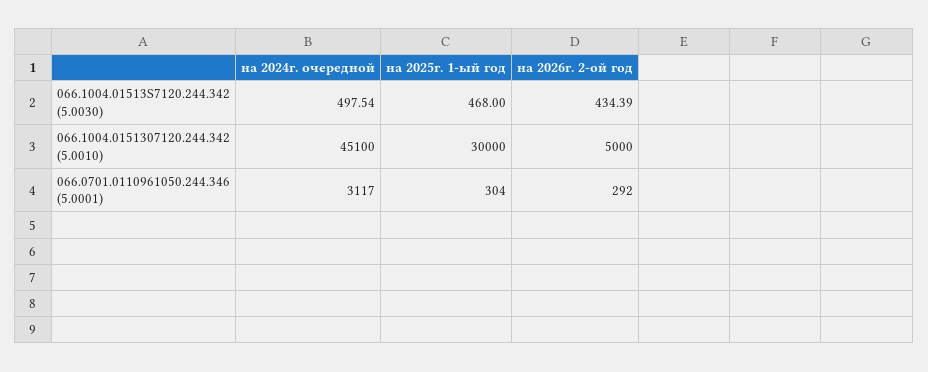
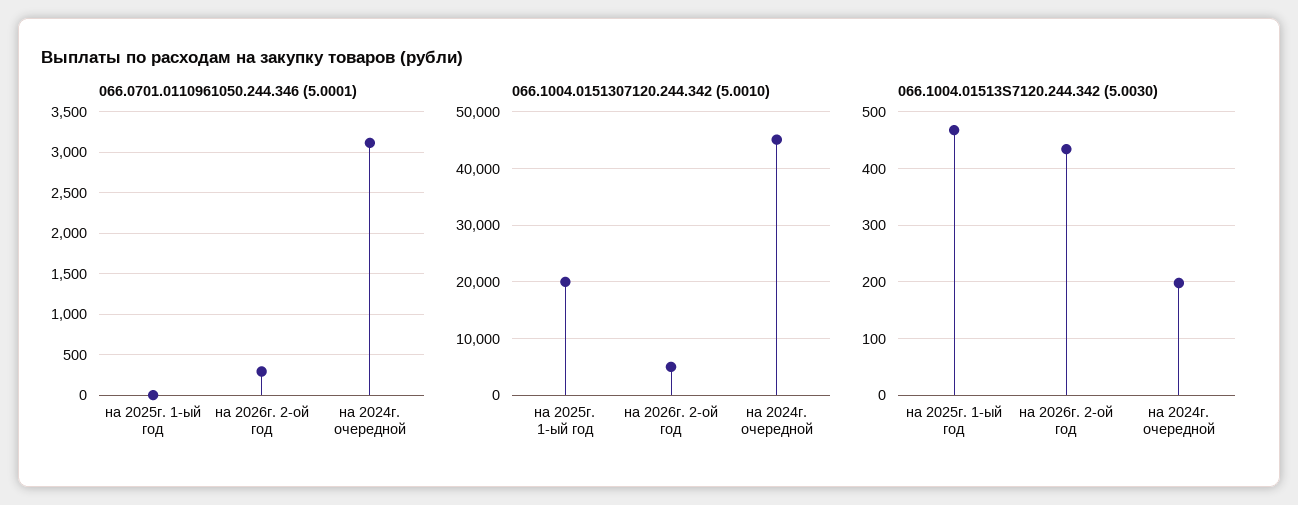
066.1004.01513S7120.244.342 (5.0030), на 2024г. очередной: 497.54 -> 200
066.1004.0151307120.244.342 (5.0010), на 2025г. 1-ый год: 30000 -> 20000
066.0701.0110961050.244.346 (5.0001), на 2025г. 1-ый год: 304 -> 0

